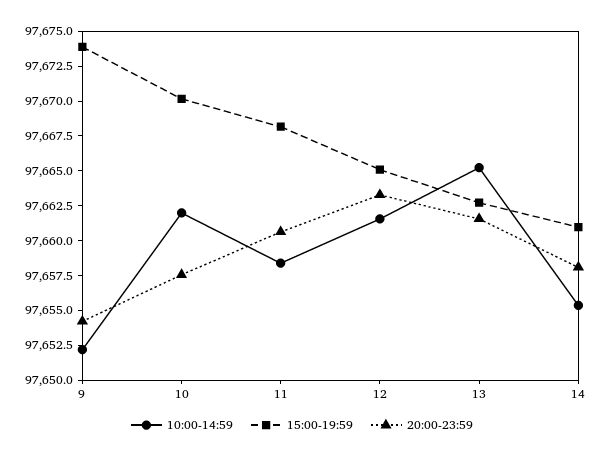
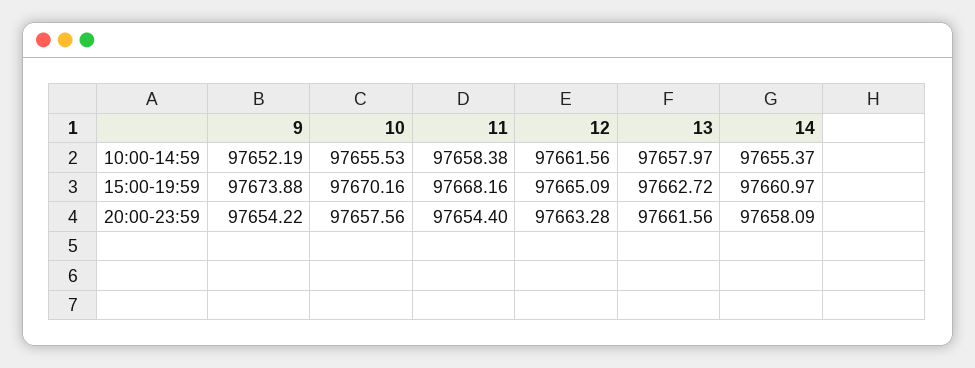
10:00-14:59, 10: 97662.5 -> 97655.53
20:00-23:59, 11: 97660 -> 97654.4
10:00-14:59, 13: 97665 -> 97657.97

